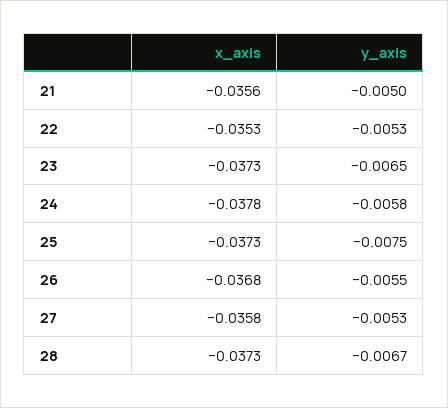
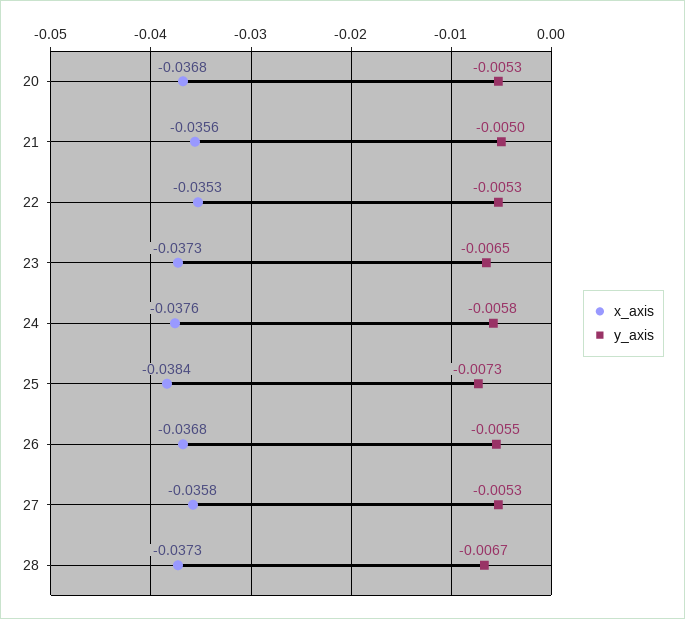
x_axis, 24: -0.0378 -> -0.0376
x_axis, 25: -0.0373 -> -0.0384
y_axis, 25: -0.0075 -> -0.0073
x_axis, 20: none -> -0.0368
y_axis, 20: none -> -0.0053

